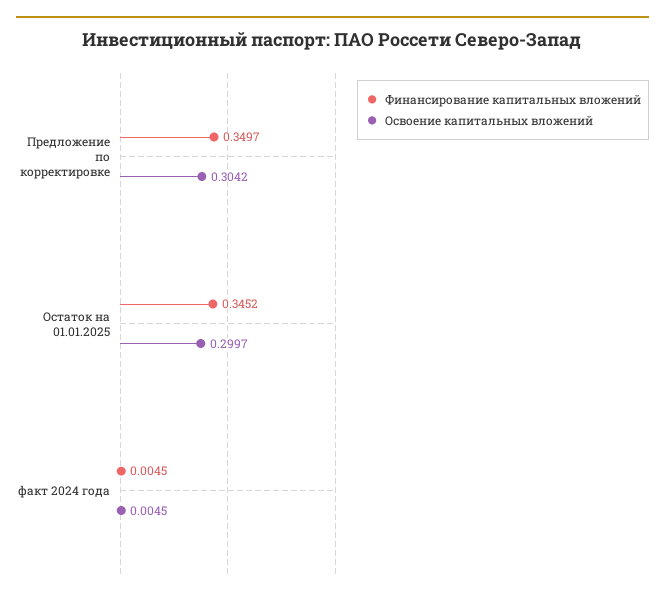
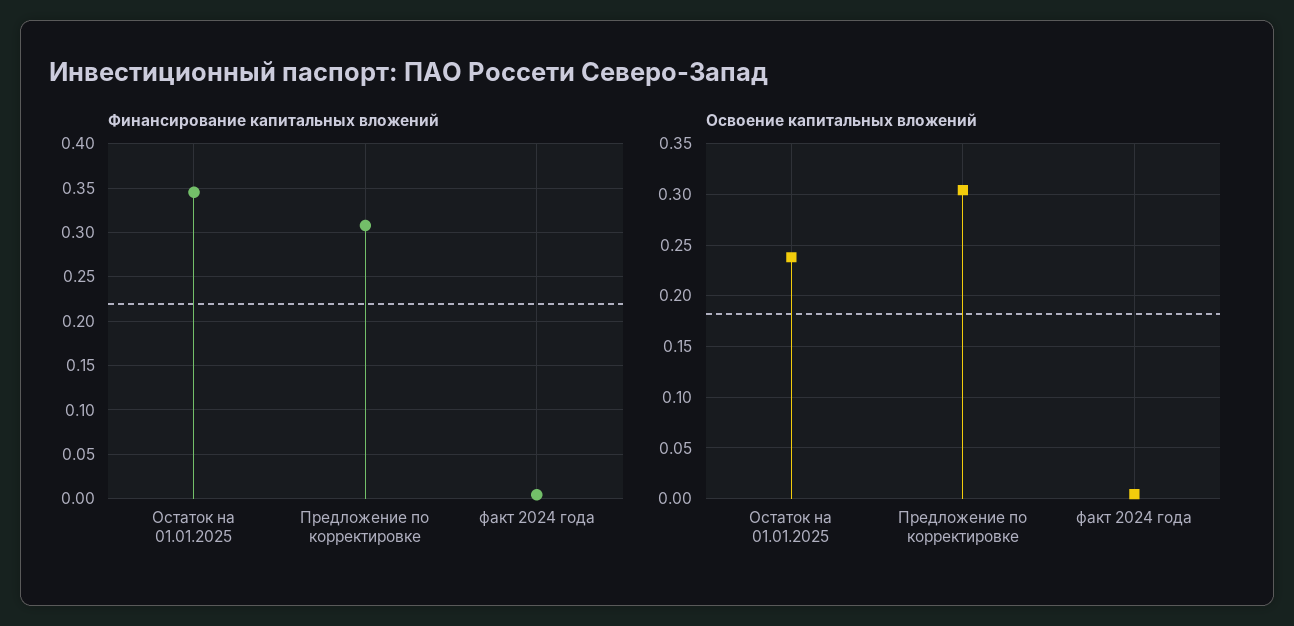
Финансирование капитальных вложений, Предложение по корректировке: 0.3497 -> 0.31
Освоение капитальных вложений, Остаток на 01.01.2025: 0.2997 -> 0.24

